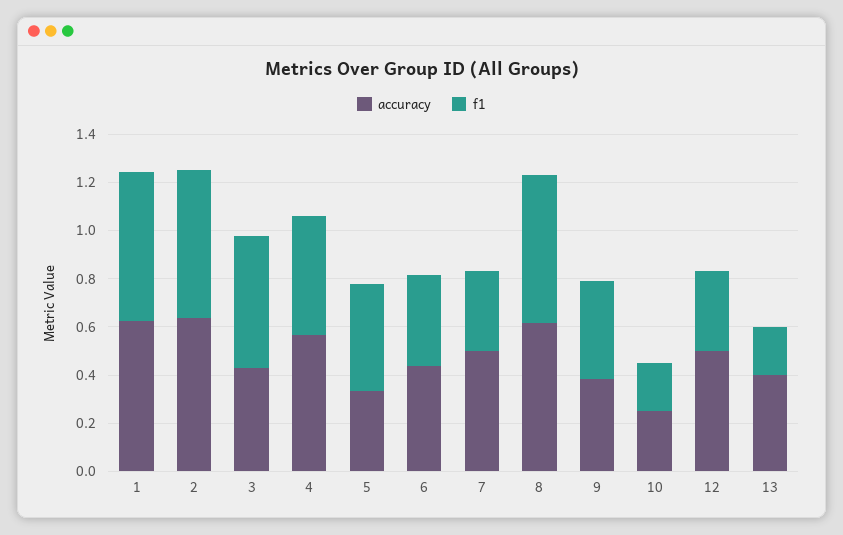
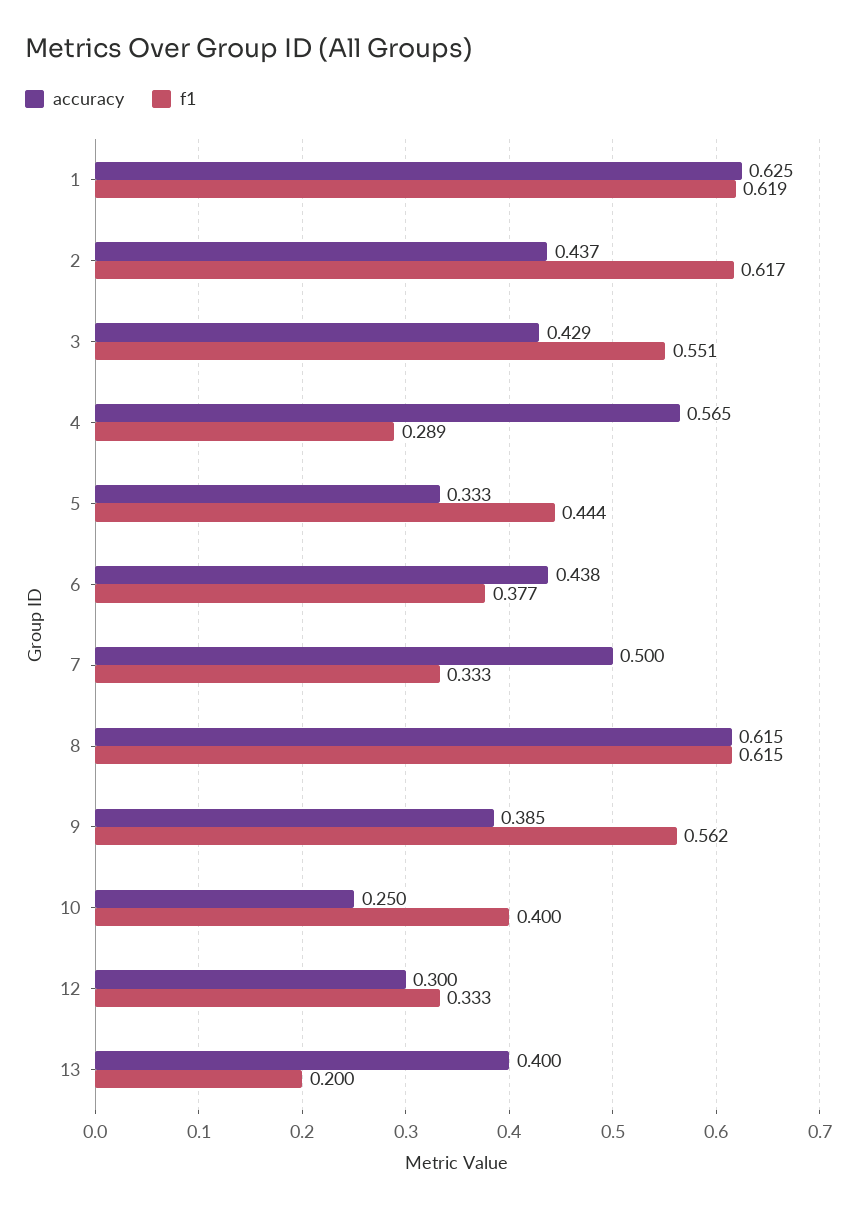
accuracy, 2: 0.65 -> 0.437
f1, 4: 0.5 -> 0.289
f1, 9: 0.4 -> 0.562
f1, 10: 0.2 -> 0.4
accuracy, 12: 0.5 -> 0.3

